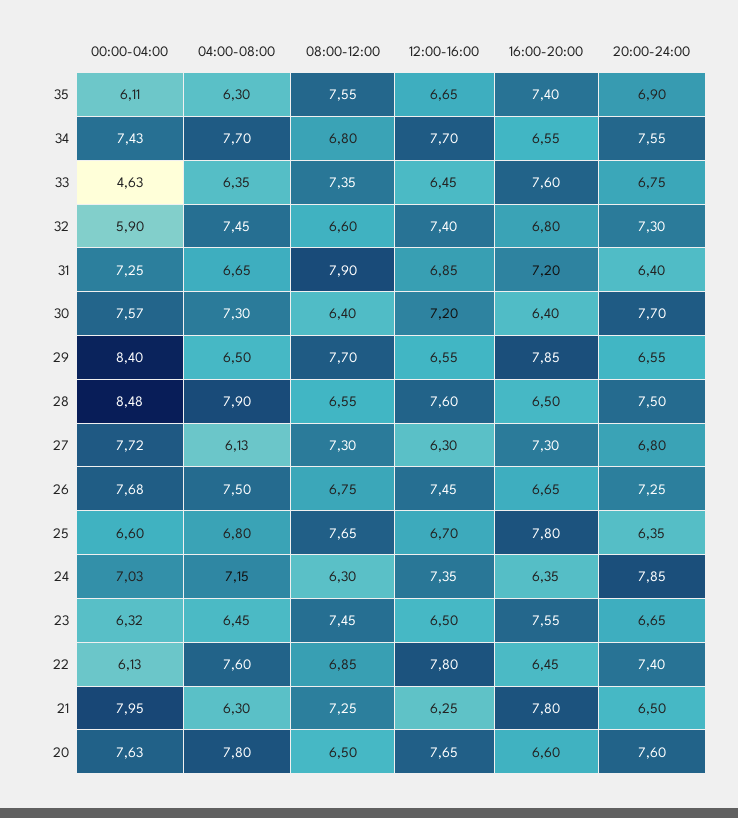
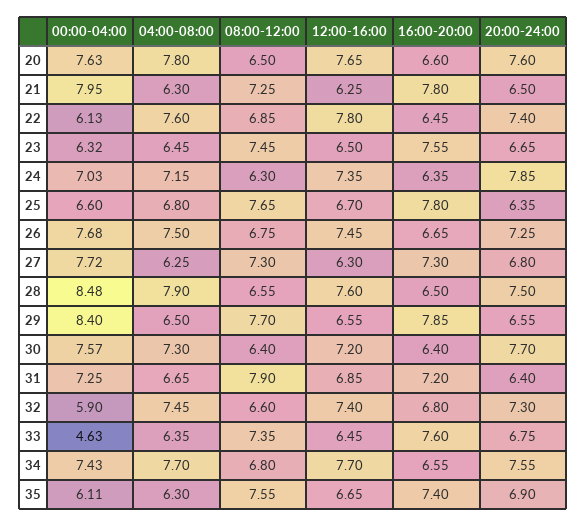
04:00-08:00, 27: 6.13 -> 6.25

